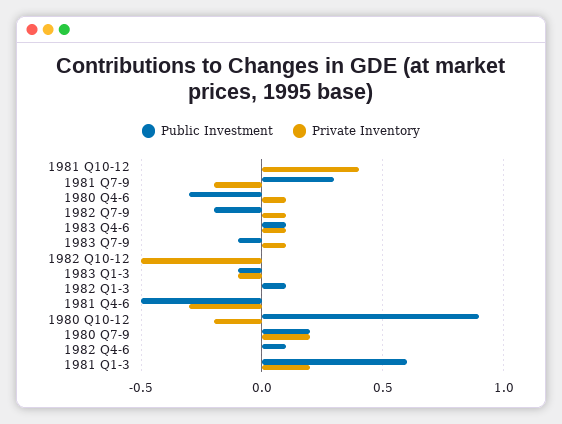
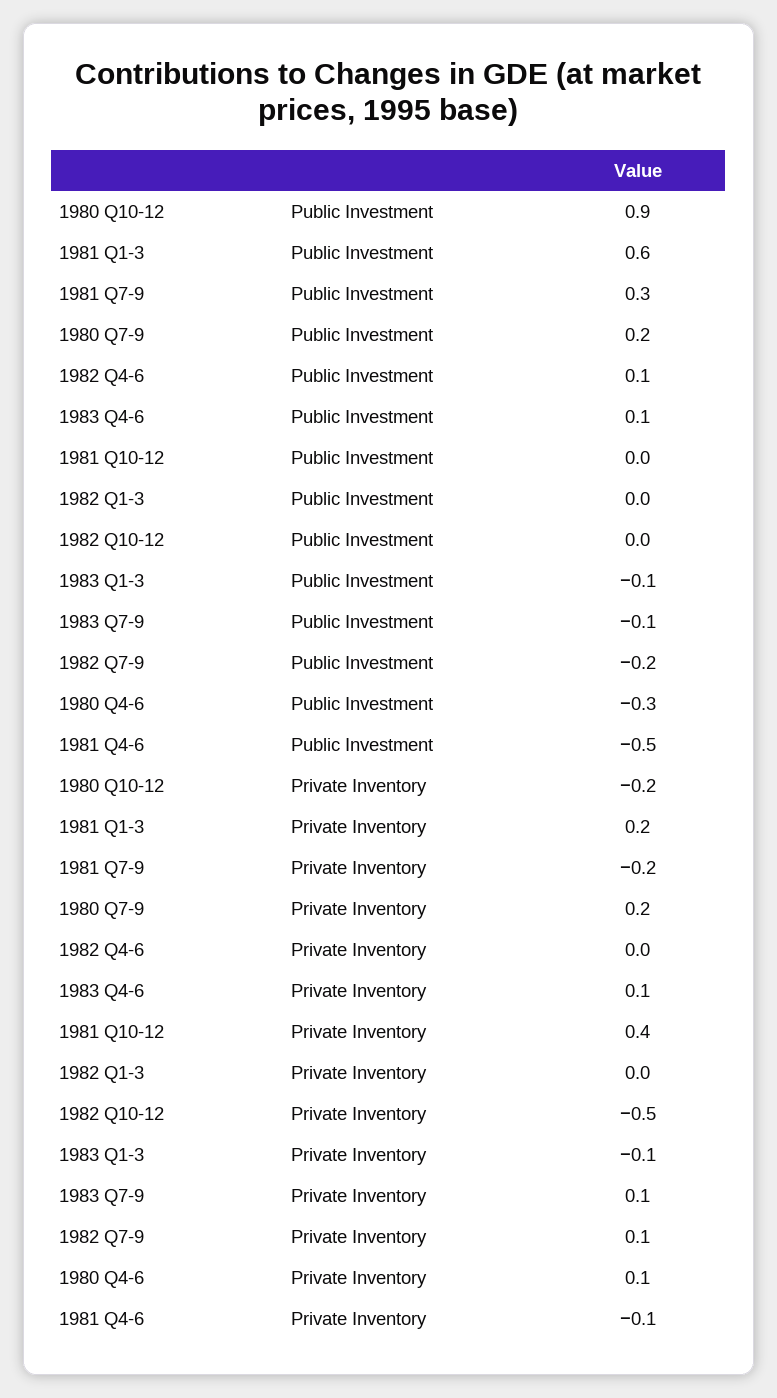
Public Investment, 1982 Q1-3: 0.1 -> 0
Private Inventory, 1981 Q4-6: -0.3 -> -0.1

